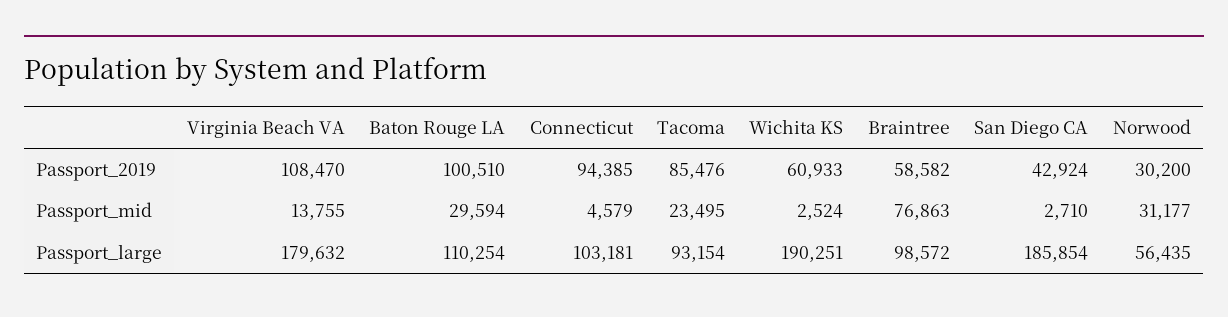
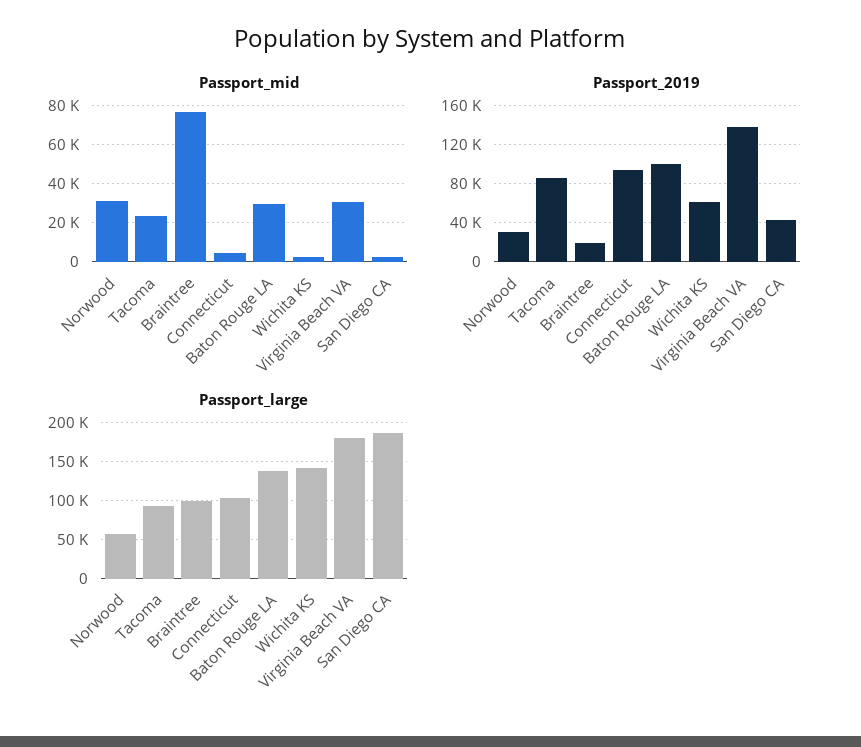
Passport_2019, Virginia Beach VA: 108470 -> 140000
Passport_2019, Braintree: 58582 -> 20000
Passport_mid, Virginia Beach VA: 13755 -> 30000
Passport_large, Baton Rouge LA: 110254 -> 140000
Passport_large, Wichita KS: 190251 -> 140000

